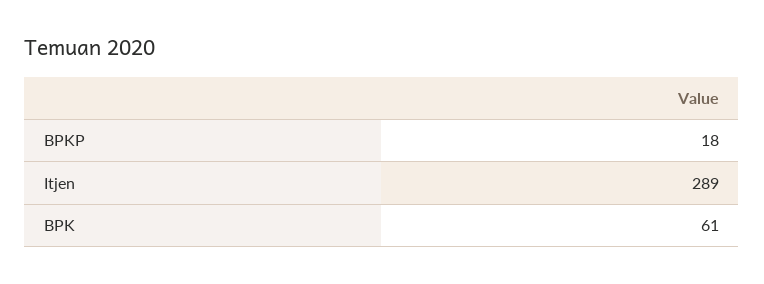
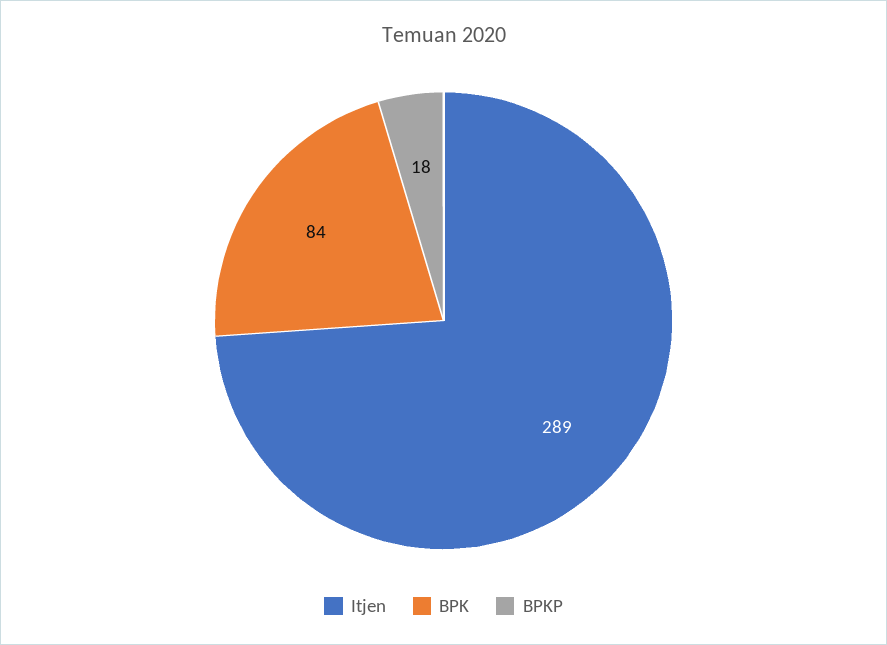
BPK: 61 -> 84

